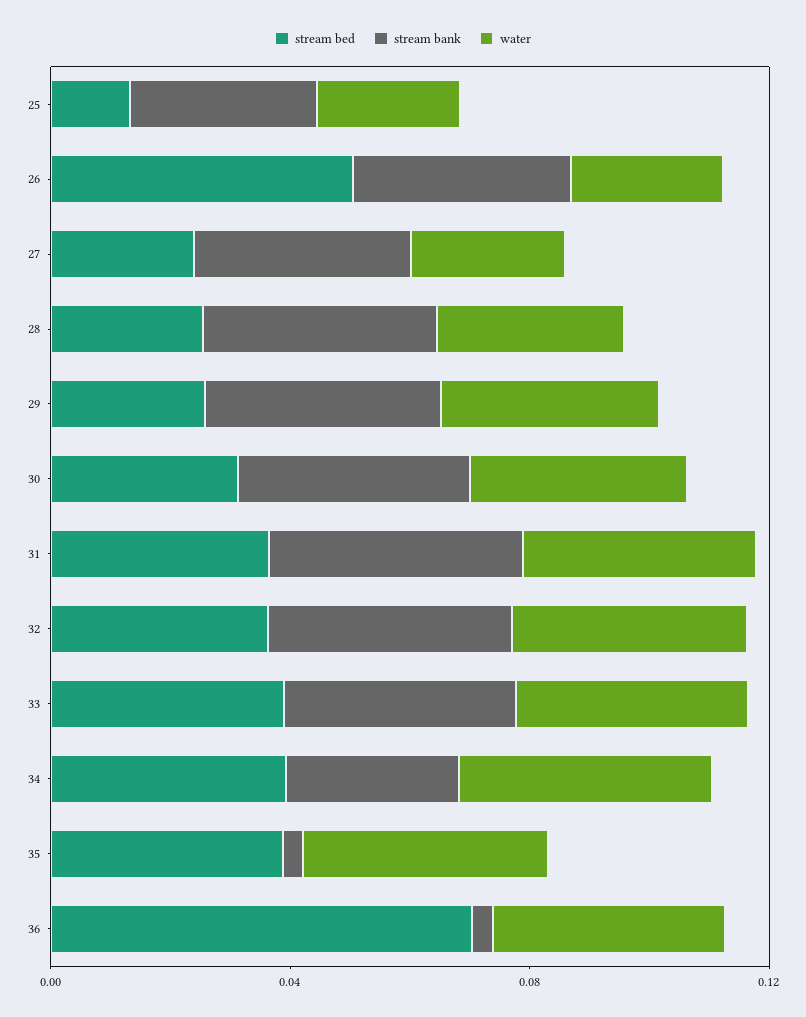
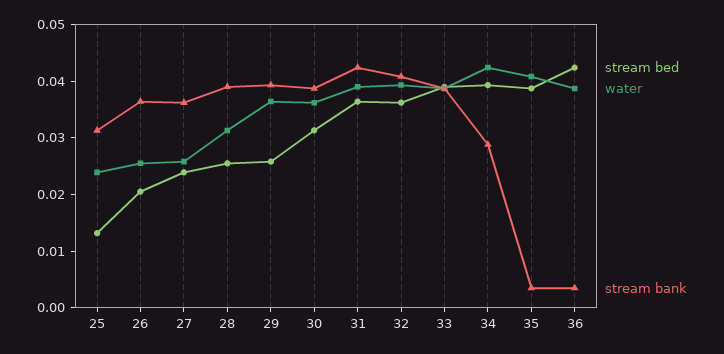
stream bed, 26: 0.05 -> 0.02
stream bed, 36: 0.07 -> 0.042

